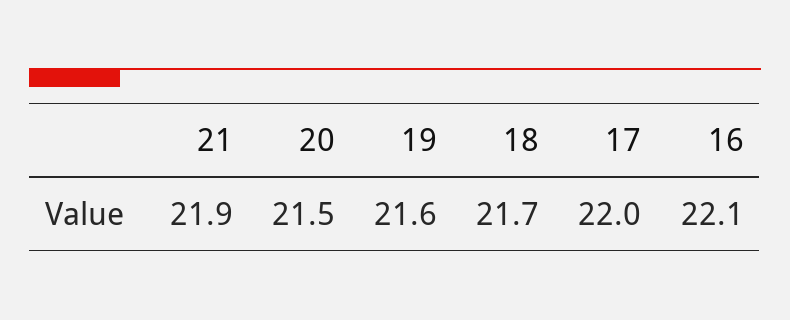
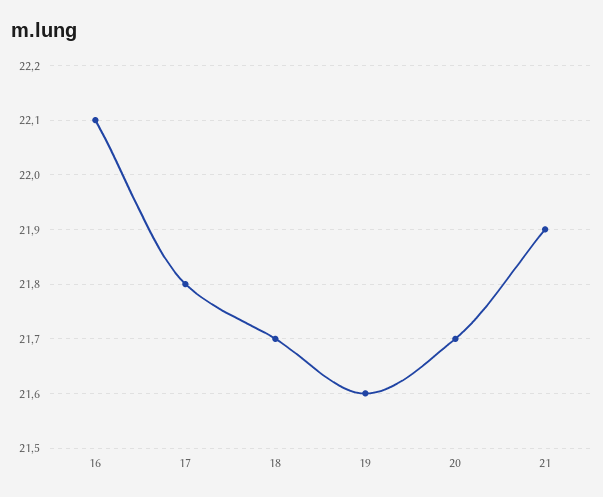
20: 21.5 -> 21.7
17: 22 -> 21.8

